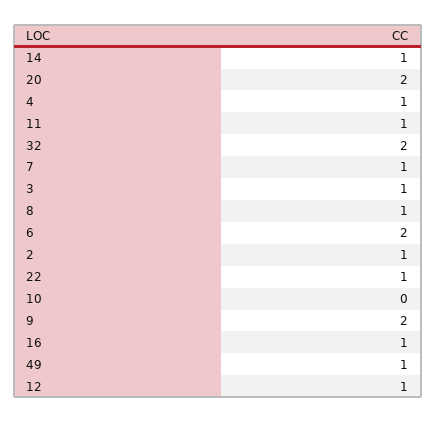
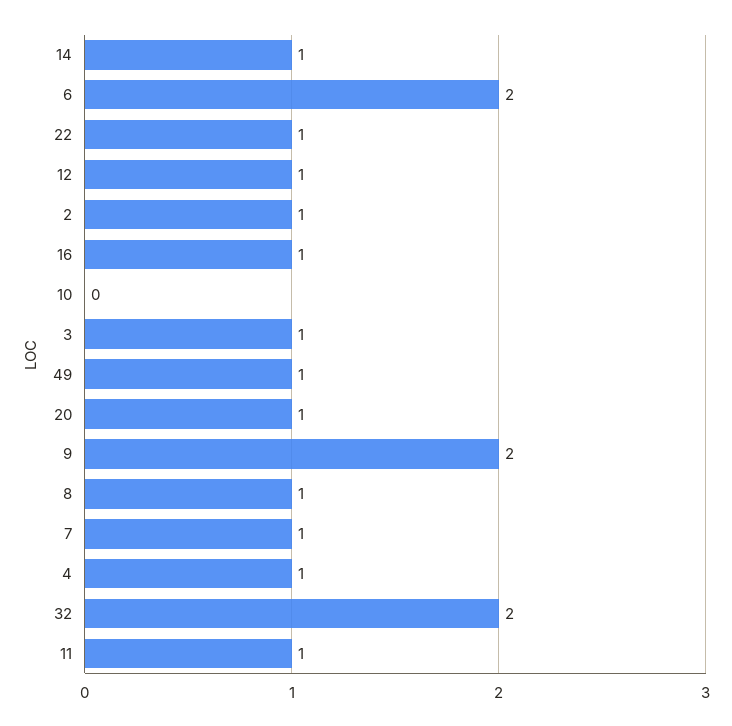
20: 2 -> 1

